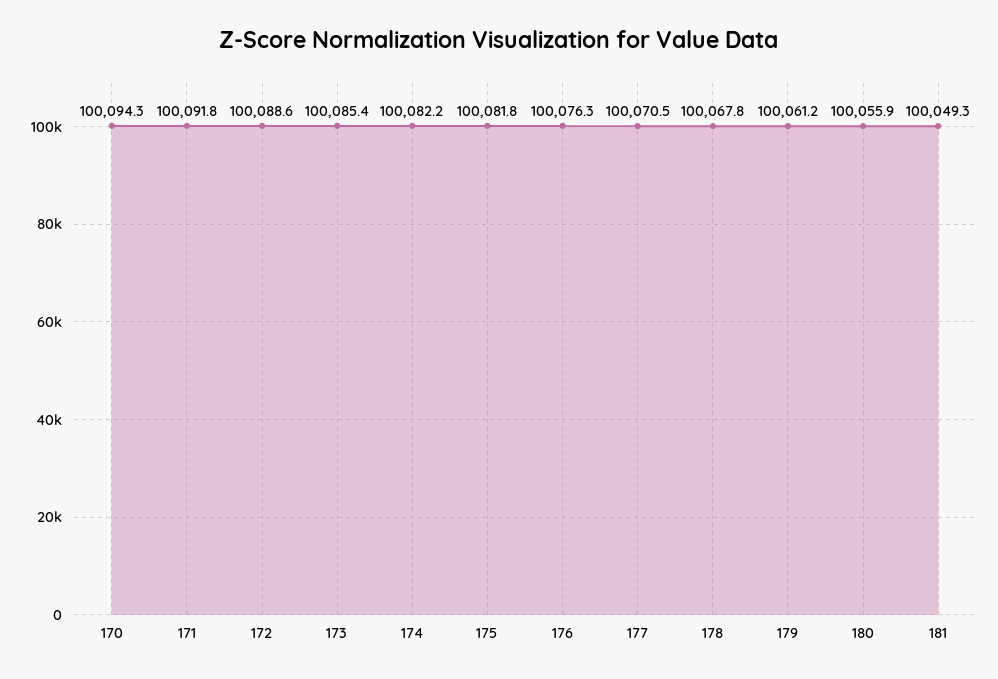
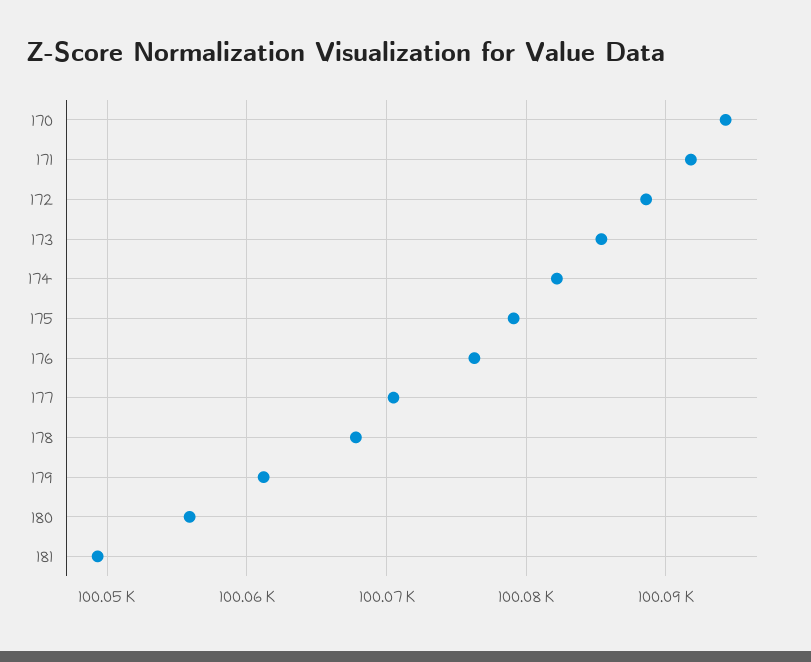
175: 100081.8 -> 100079

